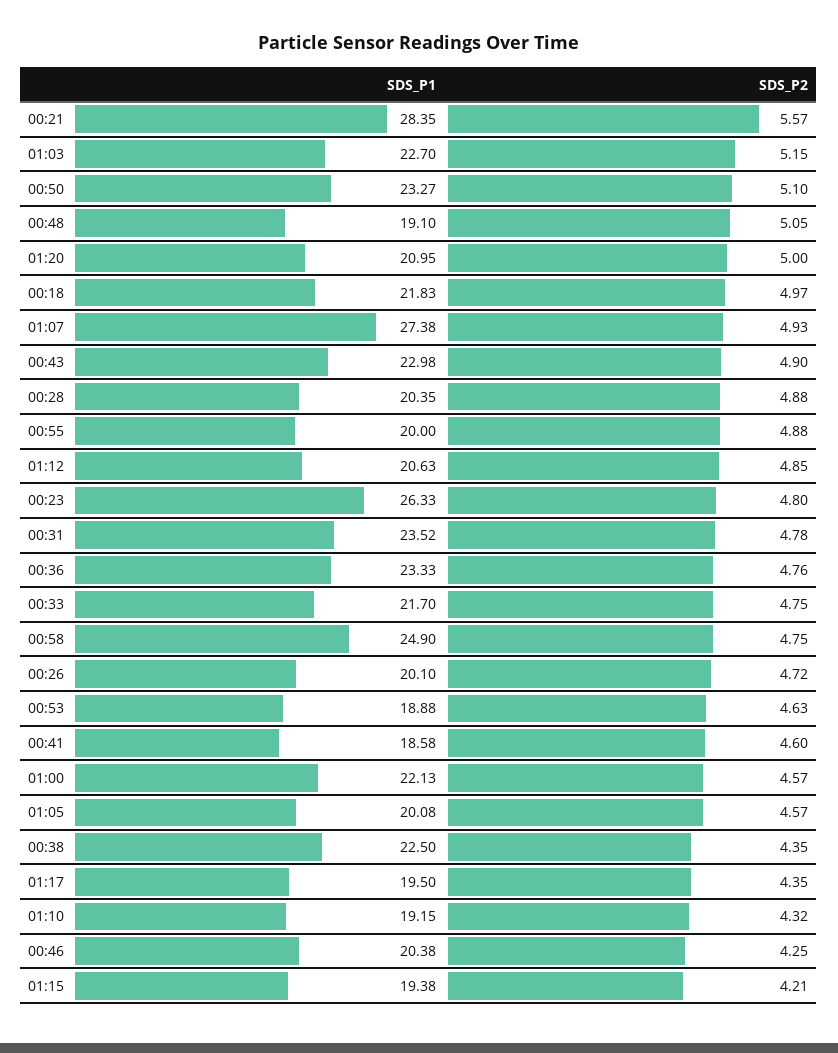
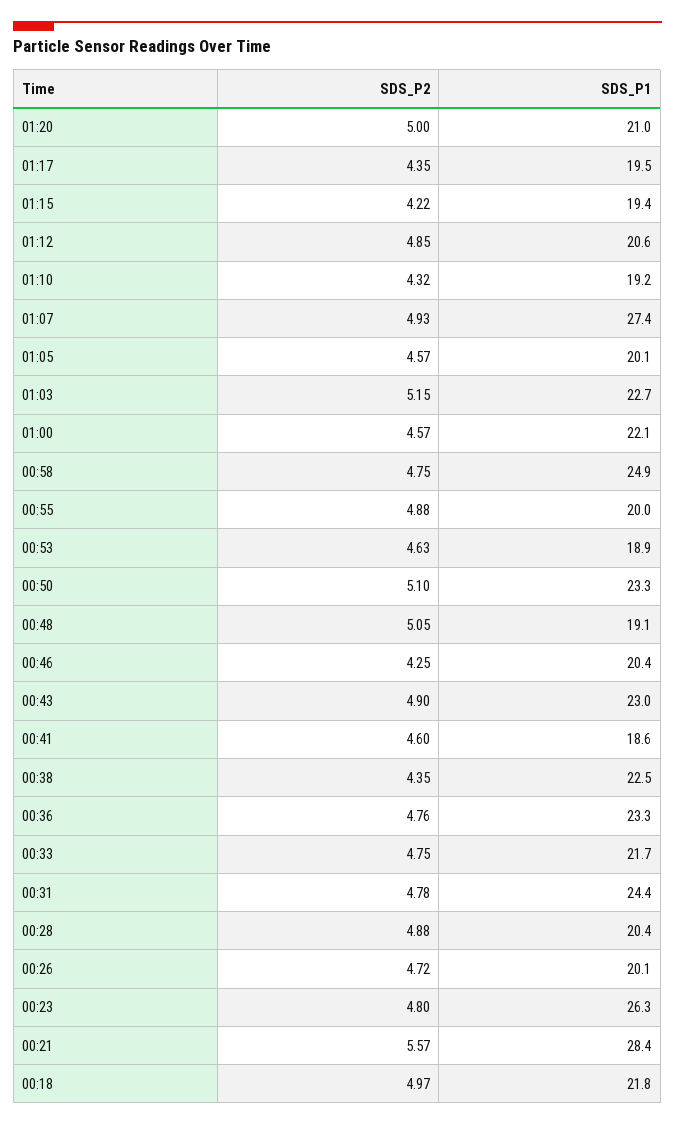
SDS_P1, 00:31: 23.52 -> 24.4
SDS_P2, 01:15: 4.21 -> 4.22

